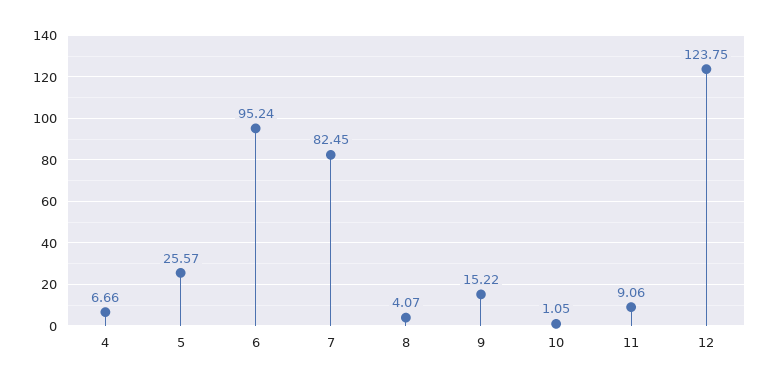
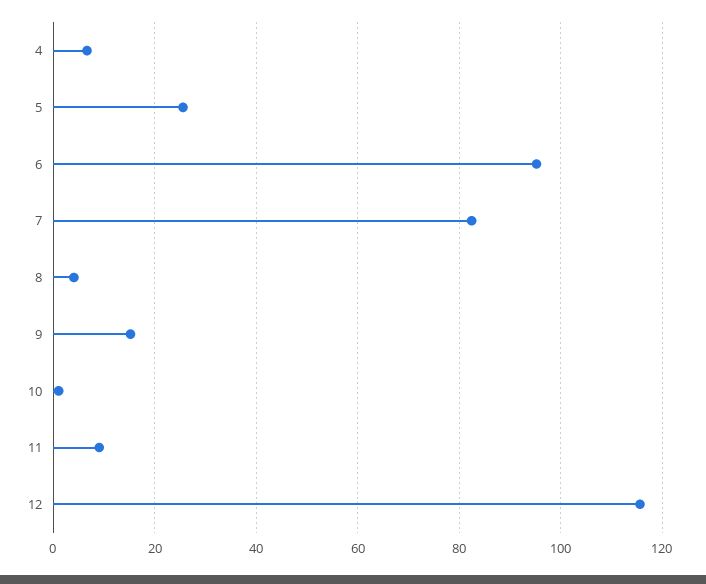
12: 123.75 -> 116

